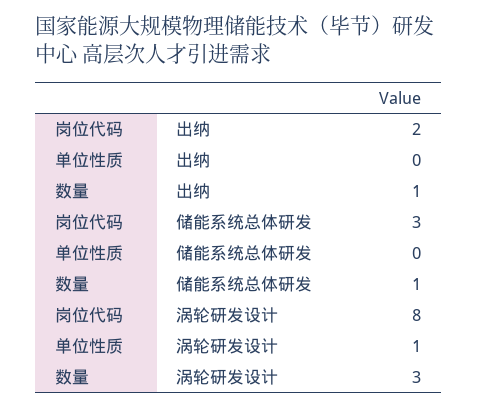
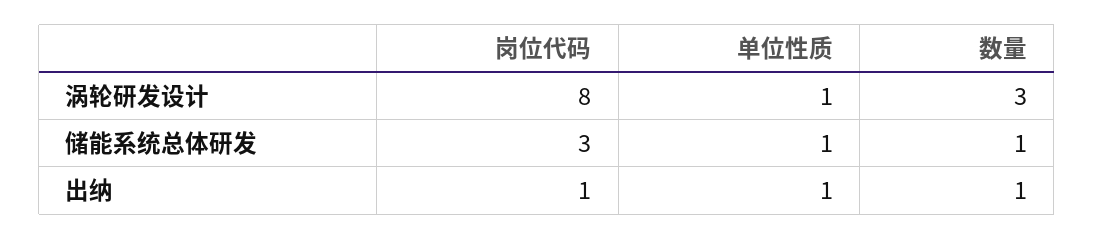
岗位代码, 出纳: 2 -> 1
单位性质, 出纳: 0 -> 1
单位性质, 储能系统总体研发: 0 -> 1

